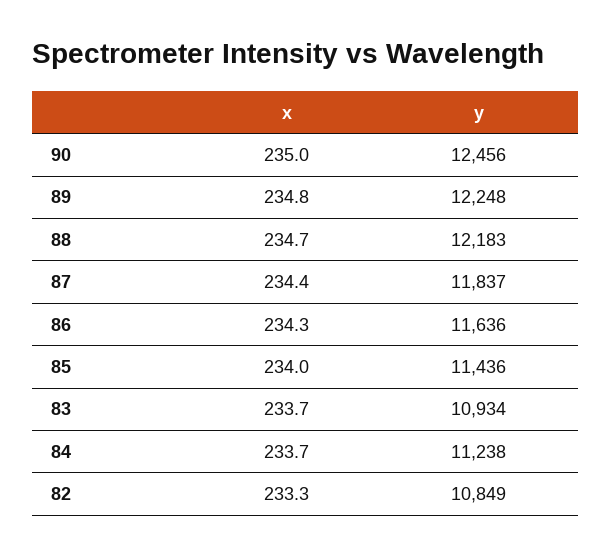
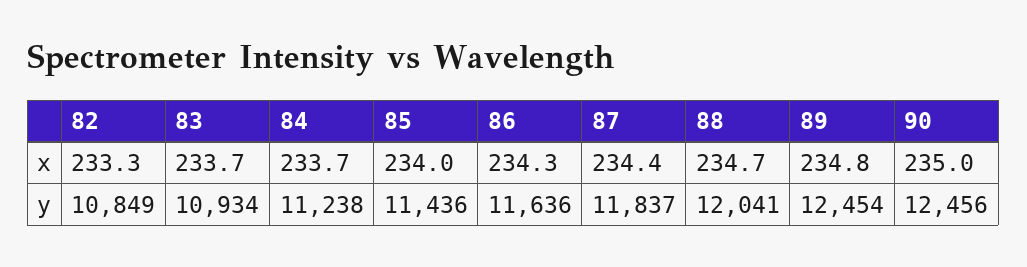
y, 89: 12248 -> 12454
y, 88: 12183 -> 12041

